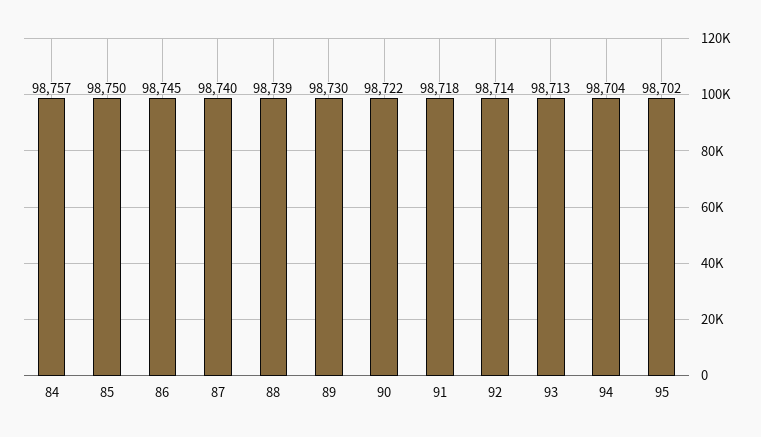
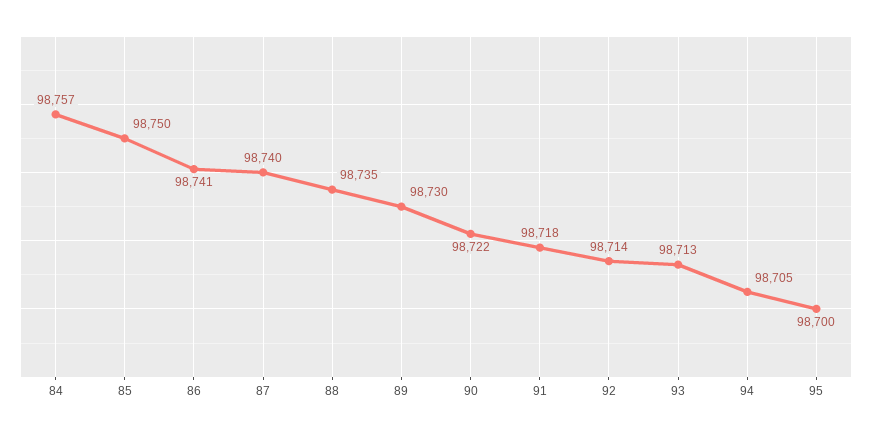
86: 98745 -> 98741
88: 98739 -> 98735
94: 98704 -> 98705
95: 98702 -> 98700

